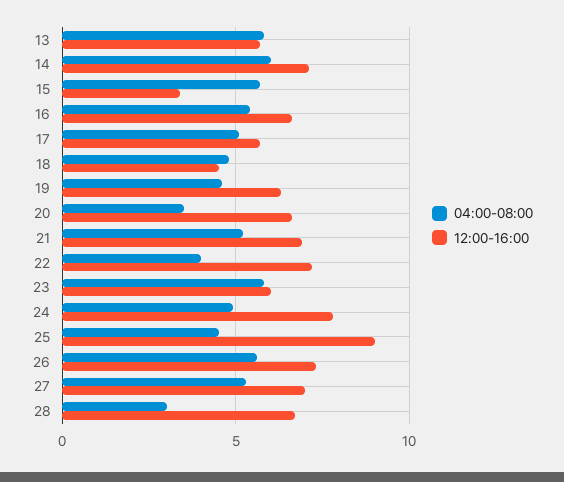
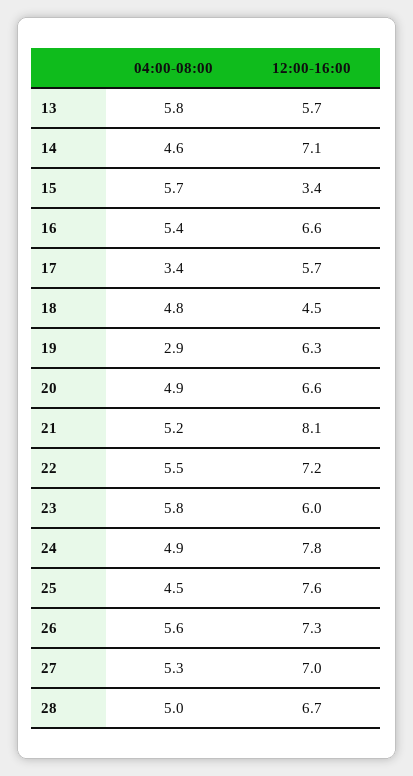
04:00-08:00, 14: 6 -> 4.6
04:00-08:00, 17: 5 -> 3.4
04:00-08:00, 19: 4.5 -> 2.9
04:00-08:00, 20: 3.5 -> 4.9
12:00-16:00, 21: 7 -> 8.1
04:00-08:00, 22: 4 -> 5.5
12:00-16:00, 25: 9 -> 7.6
04:00-08:00, 28: 3 -> 5

